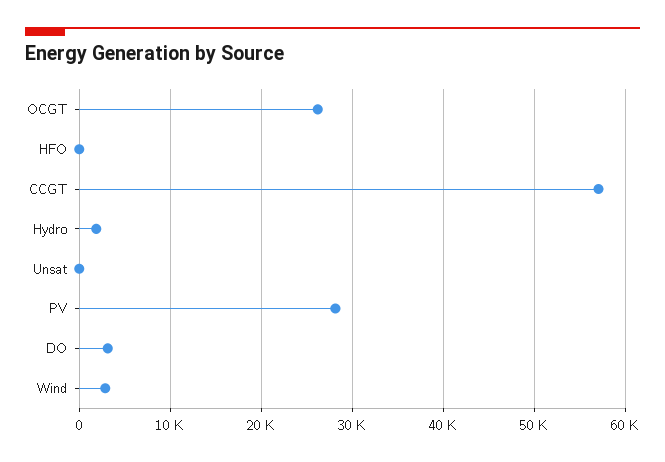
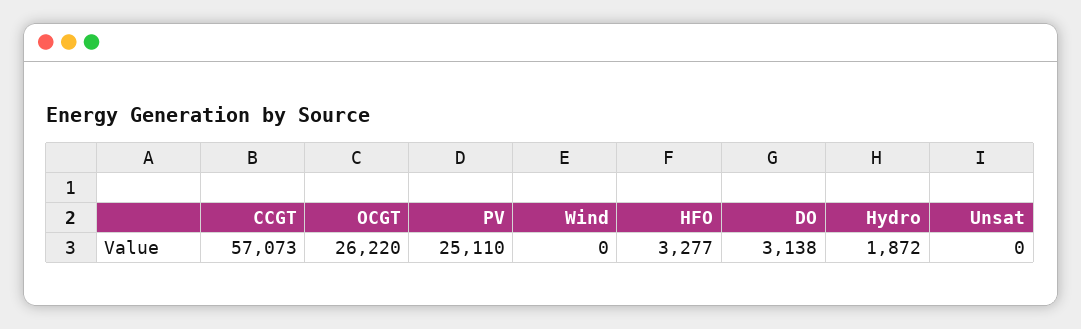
HFO: 0 -> 3277
PV: 28000 -> 25110
Wind: 3000 -> 0

